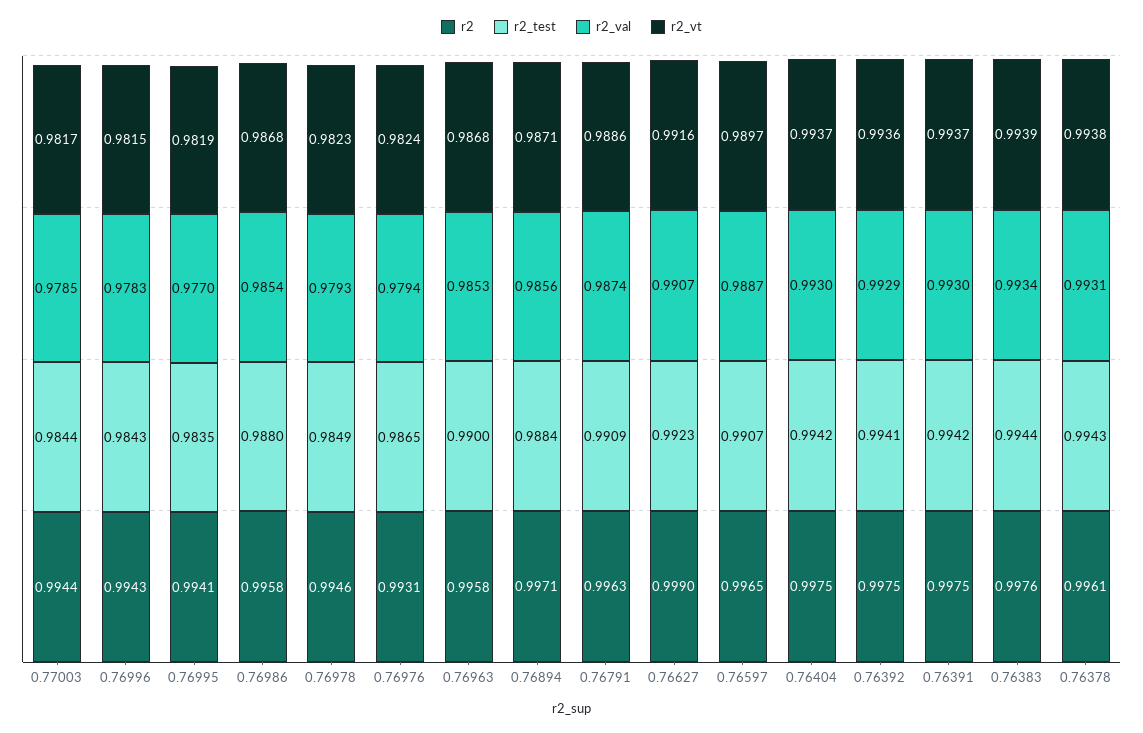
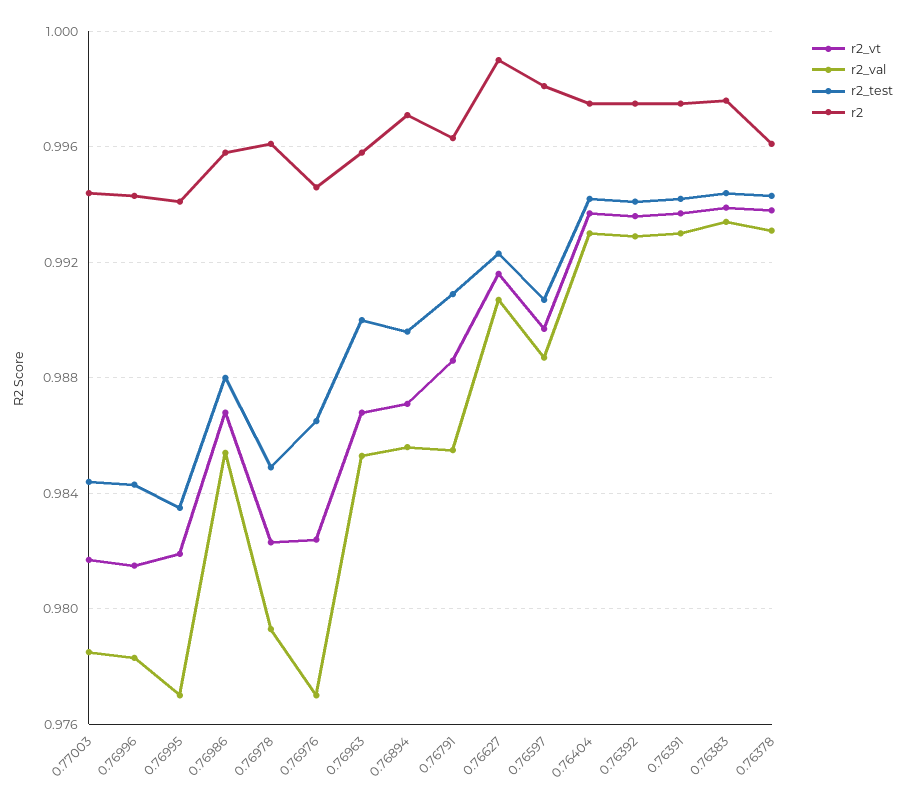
r2, 0.76978: 0.9946 -> 0.996
r2, 0.76976: 0.9931 -> 0.9945
r2_val, 0.76976: 0.9794 -> 0.977
r2_test, 0.76894: 0.9884 -> 0.9895
r2_val, 0.76791: 0.9874 -> 0.9855
r2, 0.76597: 0.9965 -> 0.998

